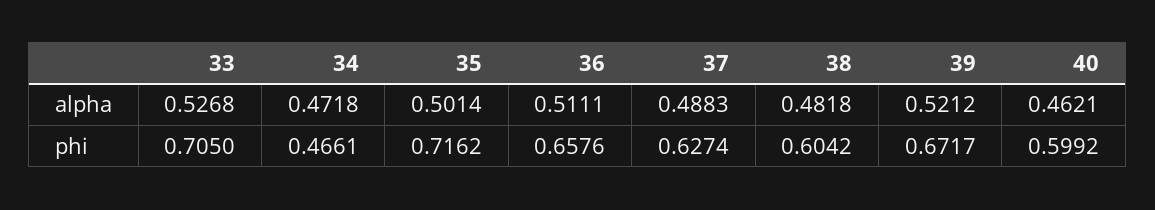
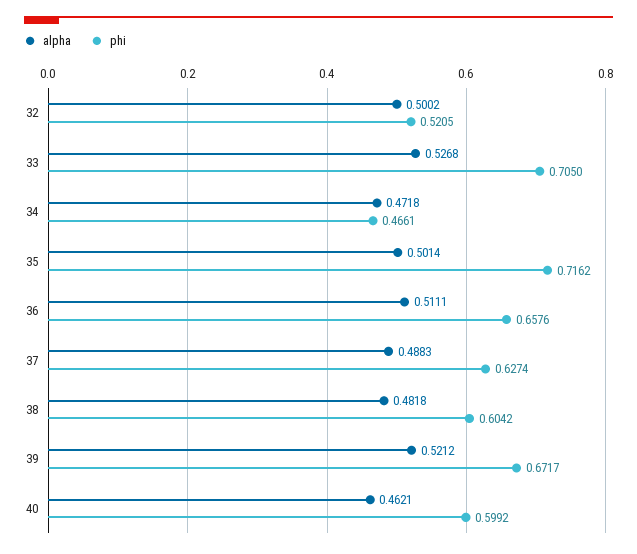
alpha, 32: none -> 0.5002
phi, 32: none -> 0.5205

